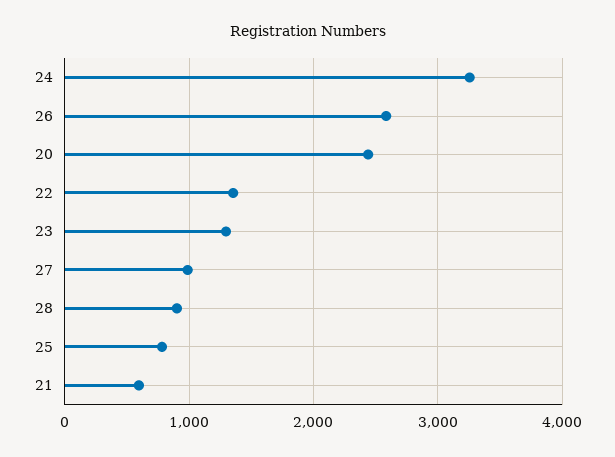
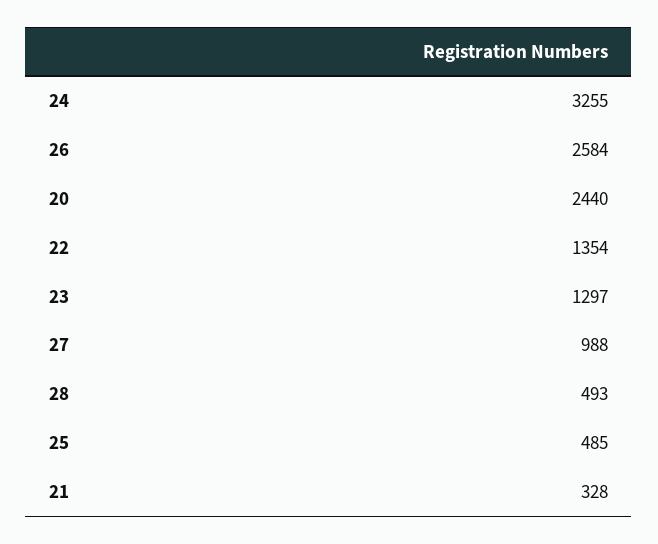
28: 900 -> 493
25: 800 -> 485
21: 600 -> 328

